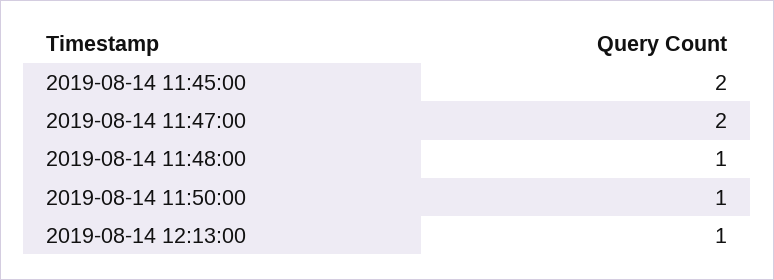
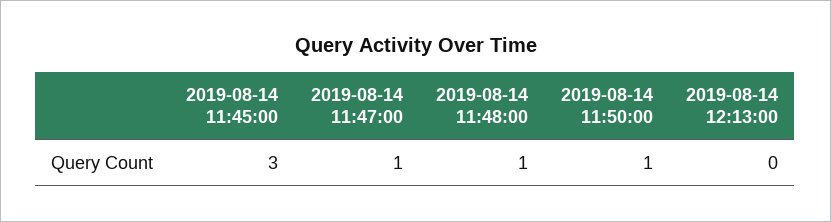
2019-08-14 11:45:00: 2 -> 3
2019-08-14 11:47:00: 2 -> 1
2019-08-14 12:13:00: 1 -> 0

